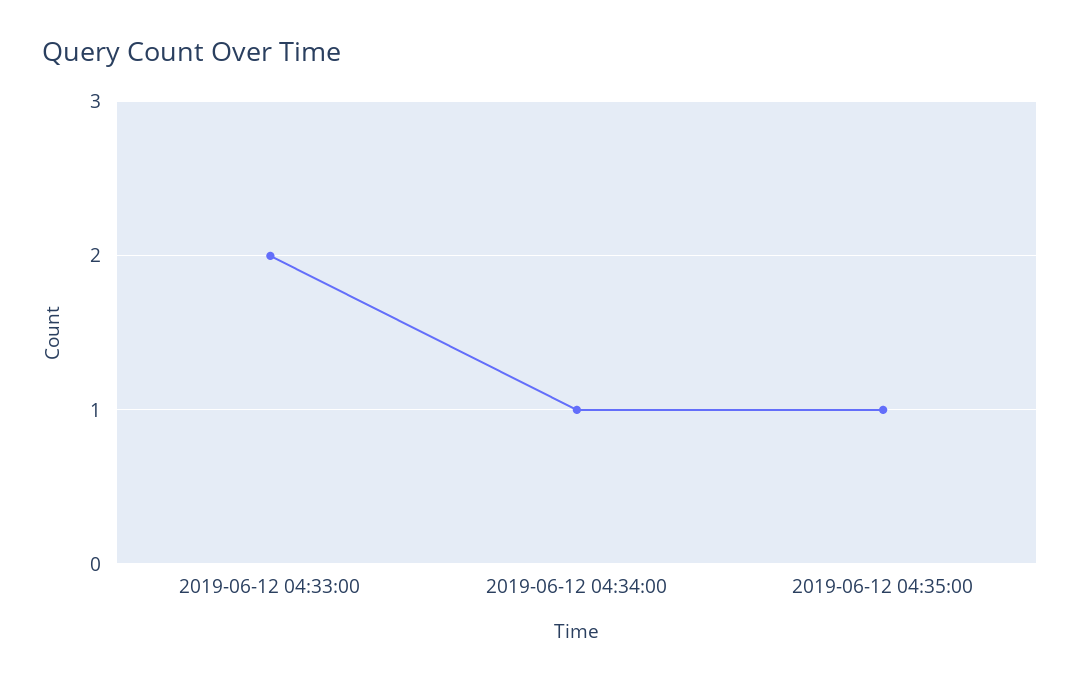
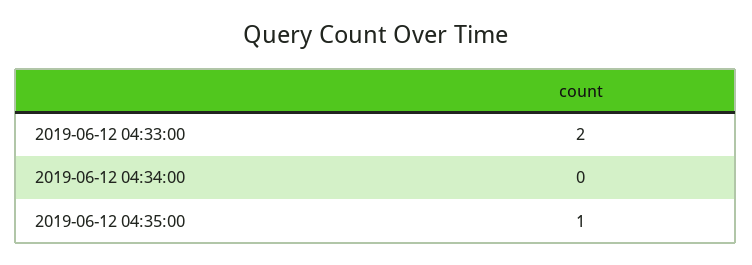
2019-06-12 04:34:00: 1 -> 0

